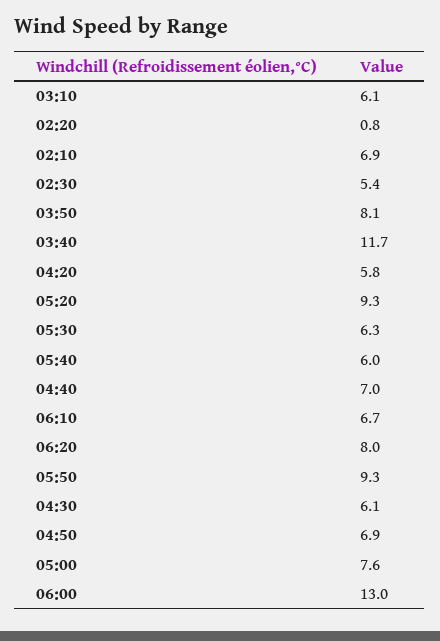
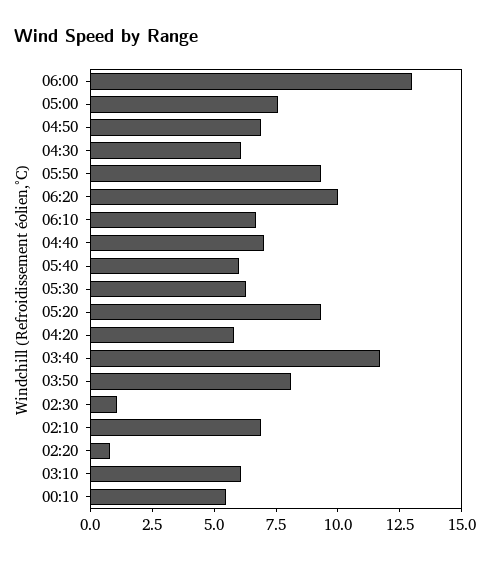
02:30: 5.4 -> 1
06:20: 8 -> 10
00:10: none -> 5.5

